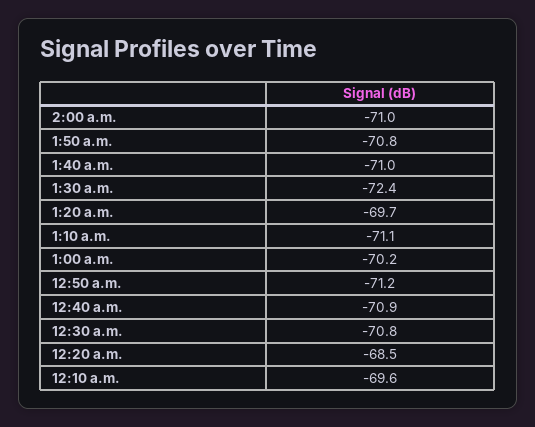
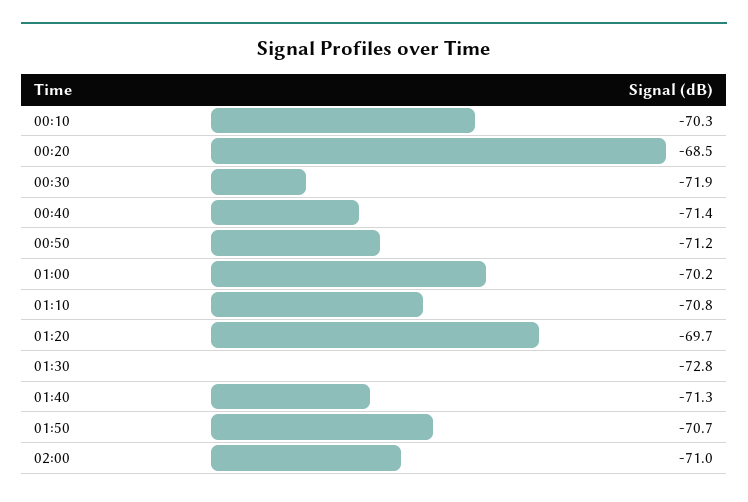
1:50 a.m.: -70.8 -> -70.7
1:40 a.m.: -71 -> -71.3
1:30 a.m.: -72.4 -> -72.8
1:10 a.m.: -71.1 -> -70.8
12:40 a.m.: -70.9 -> -71.4
12:30 a.m.: -70.8 -> -71.9
12:10 a.m.: -69.6 -> -70.3

